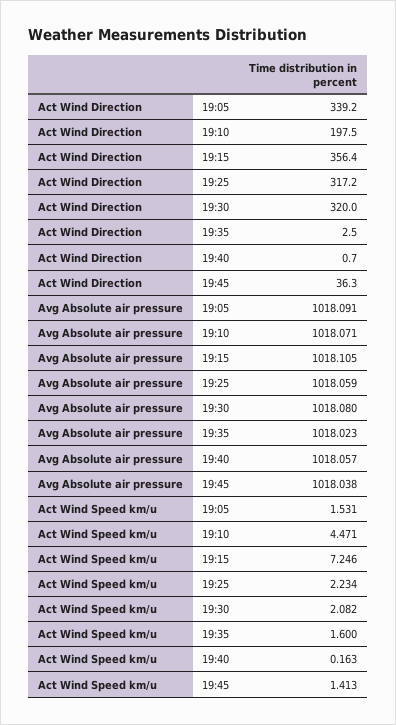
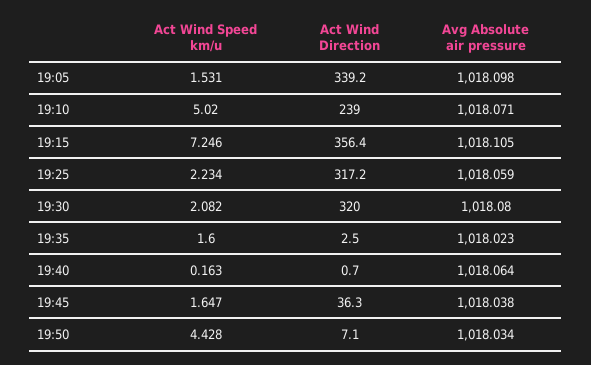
Act Wind Direction, 19:10: 197.5 -> 239
Avg Absolute air pressure, 19:05: 1018.091 -> 1018.098
Avg Absolute air pressure, 19:40: 1018.057 -> 1018.064
Act Wind Speed km/u, 19:10: 4.471 -> 5.02
Act Wind Speed km/u, 19:45: 1.413 -> 1.647
Act Wind Speed km/u, 19:50: none -> 4.428
Act Wind Direction, 19:50: none -> 7.1
Avg Absolute air pressure, 19:50: none -> 1018.034

